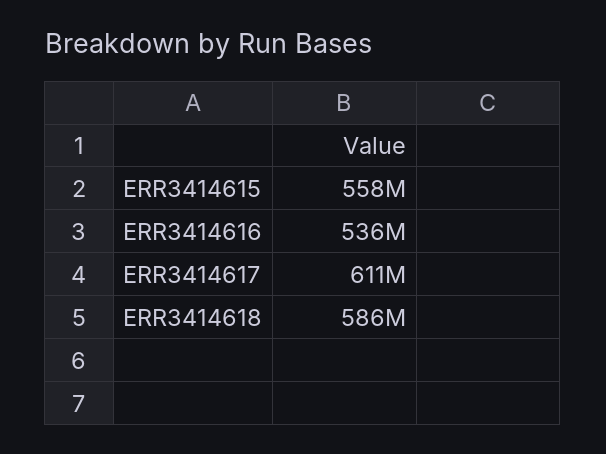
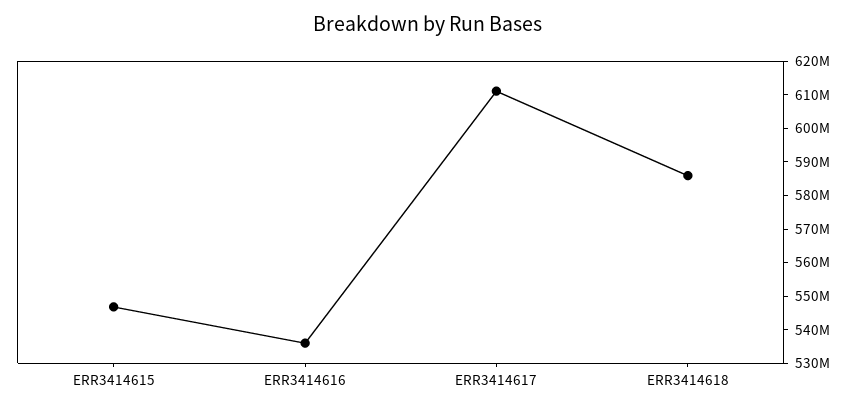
ERR3414615: 558000000 -> 547500000

